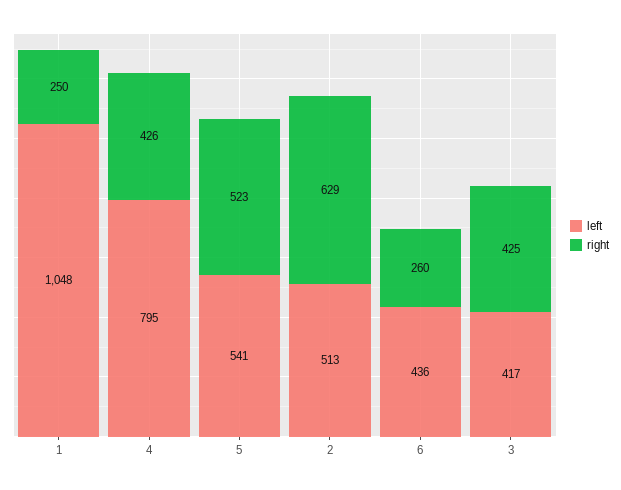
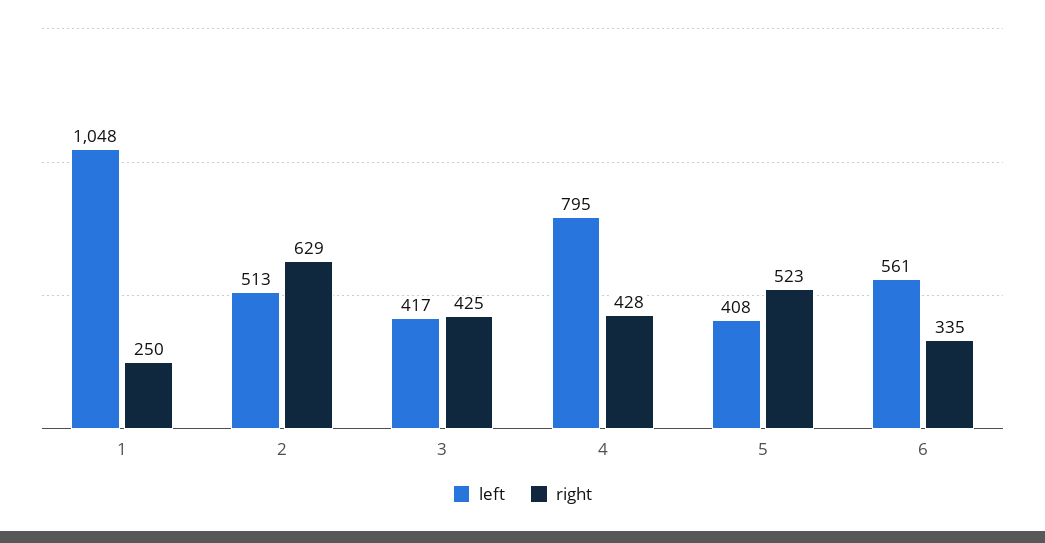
right, 4: 426 -> 428
left, 5: 541 -> 408
left, 6: 436 -> 561
right, 6: 260 -> 335

